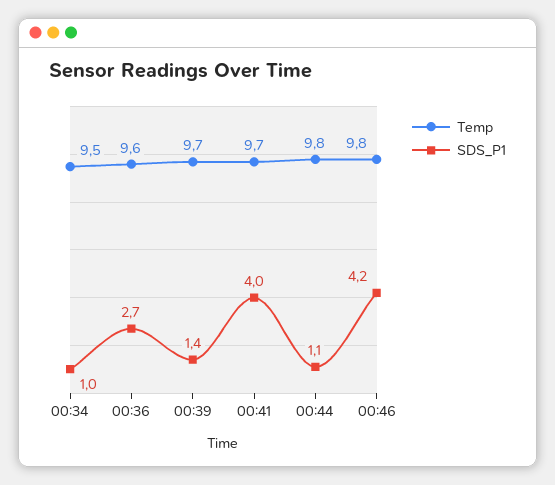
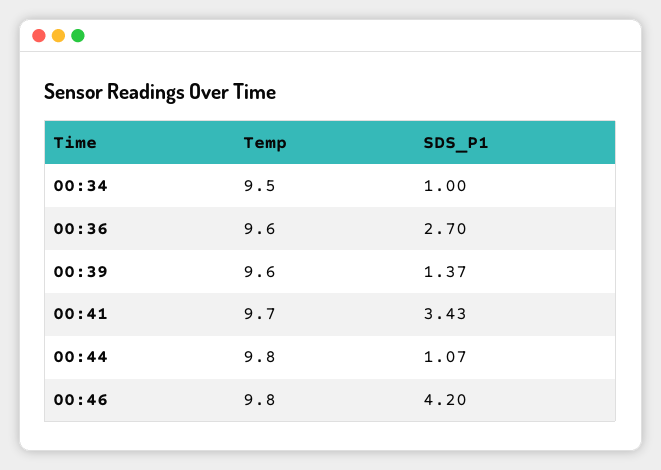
Temp, 00:39: 9.7 -> 9.6
SDS_P1, 00:41: 4 -> 3.43

